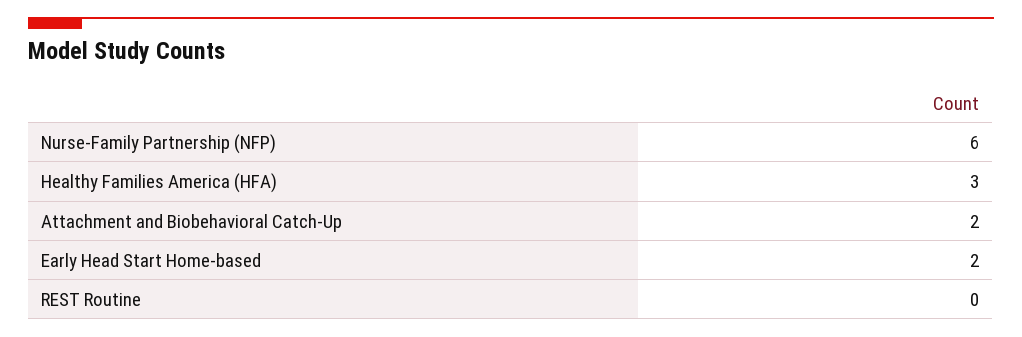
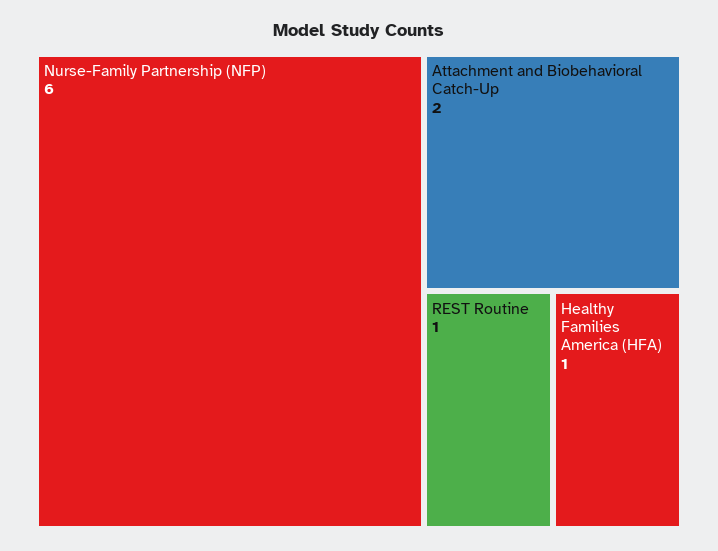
Healthy Families America (HFA): 3 -> 1
Early Head Start Home-based: 2 -> none
REST Routine: 0 -> 1

